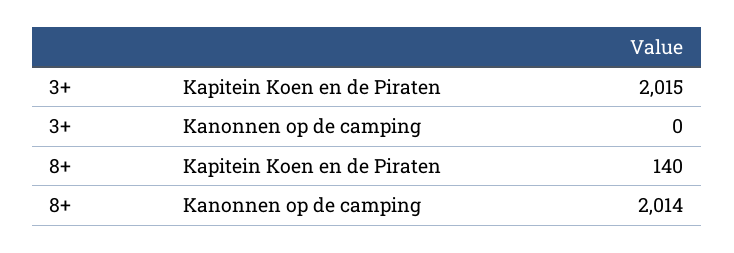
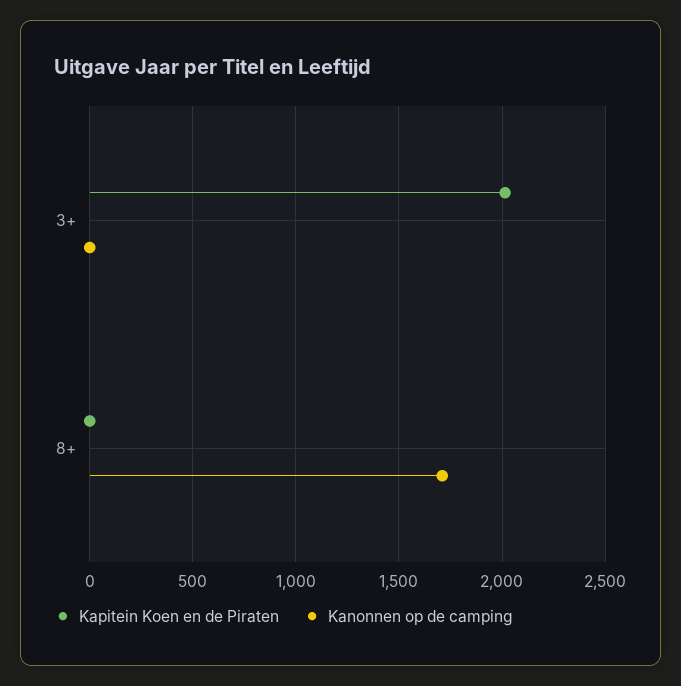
Kapitein Koen en de Piraten, 8+: 140 -> 0
Kanonnen op de camping, 8+: 2014 -> 1700

